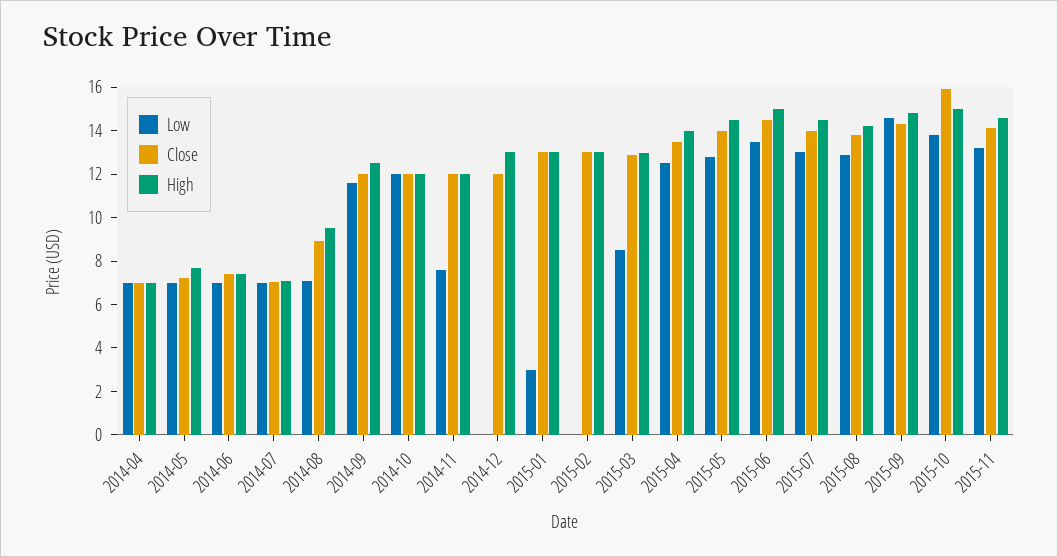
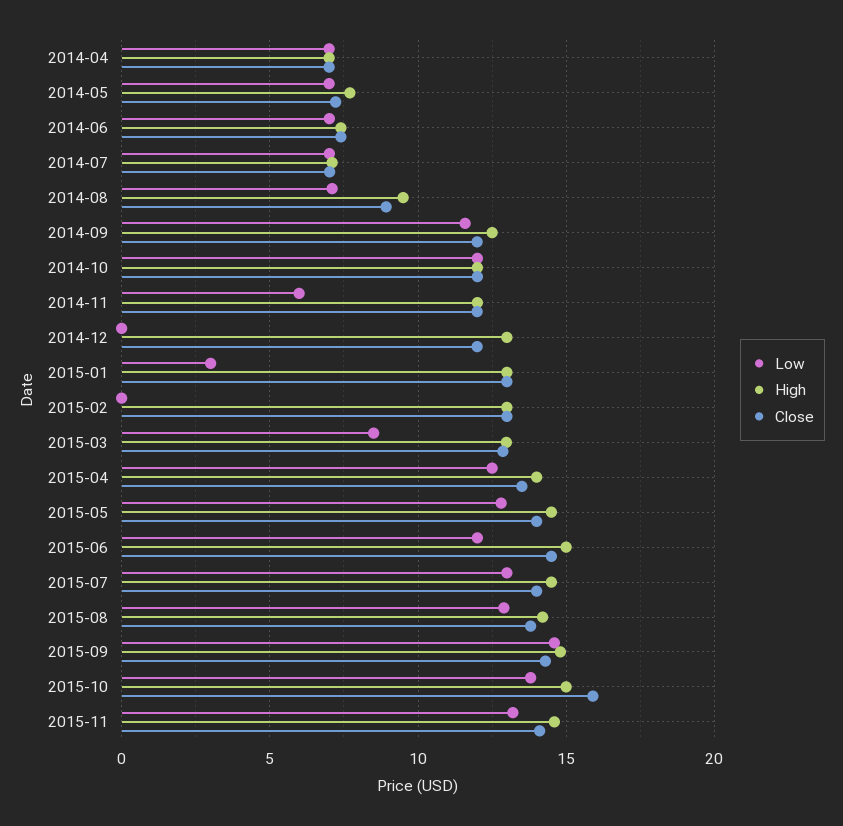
Low, 2014-11: 7.5 -> 6
Low, 2015-06: 13.5 -> 12

